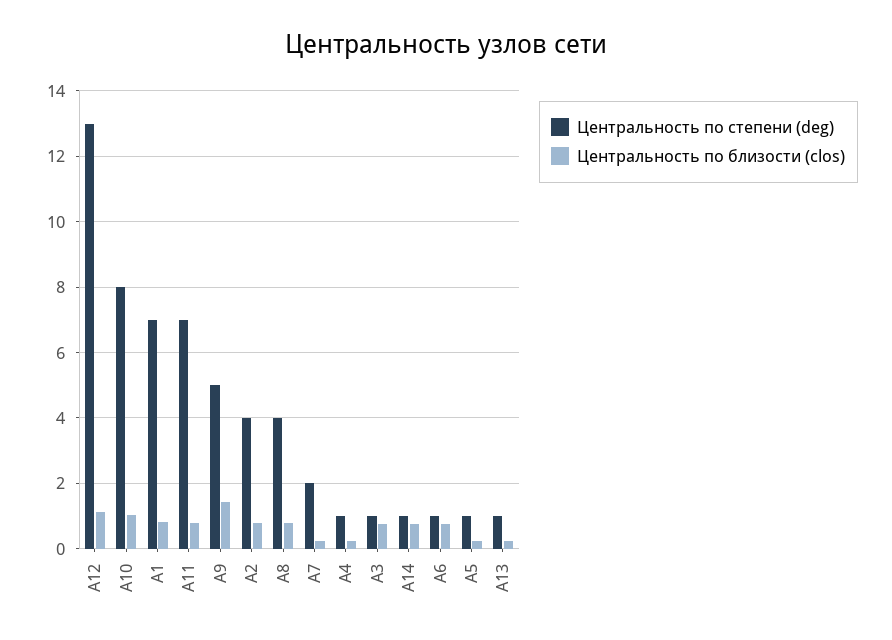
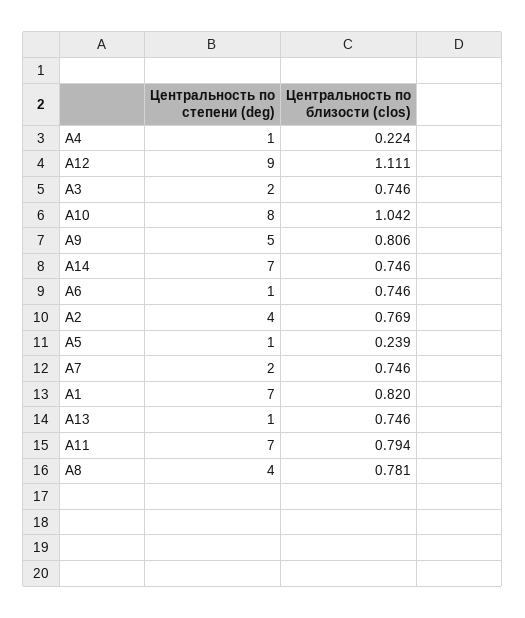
Центральность по степени (deg), A12: 13 -> 9
Центральность по близости (clos), A9: 1.4 -> 0.806
Центральность по близости (clos), A7: 0.2 -> 0.746
Центральность по степени (deg), A3: 1 -> 2
Центральность по степени (deg), A14: 1 -> 7
Центральность по близости (clos), A13: 0.2 -> 0.746

